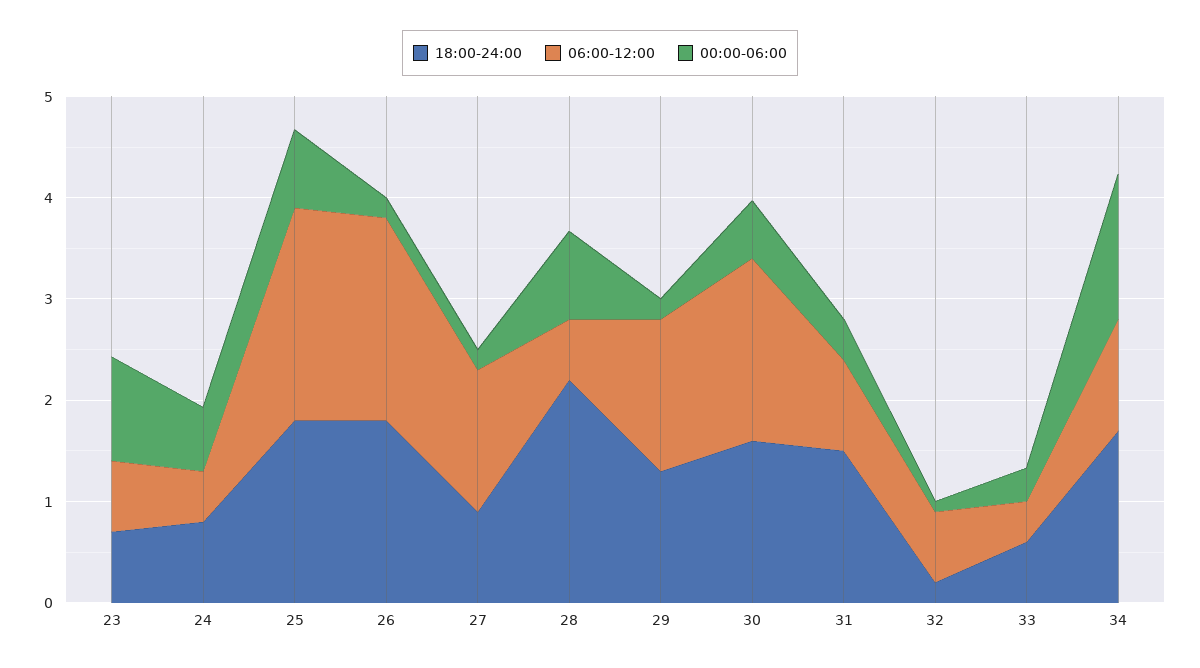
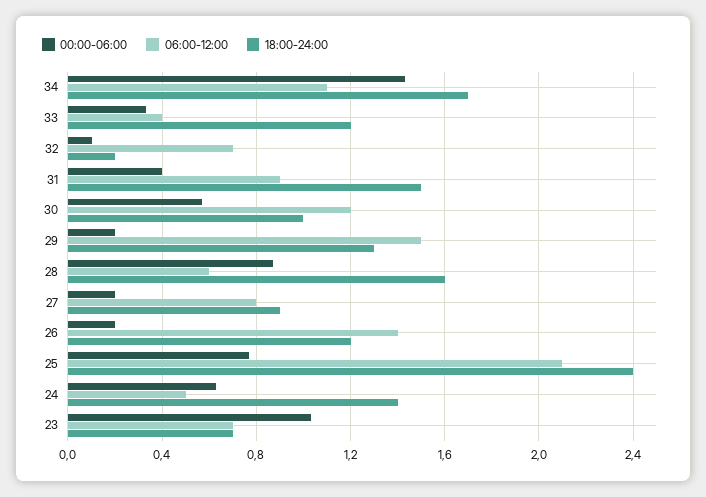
18:00-24:00, 24: 0.8 -> 1.4
18:00-24:00, 25: 1.8 -> 2.4
18:00-24:00, 26: 1.8 -> 1.2
06:00-12:00, 26: 2 -> 1.4
06:00-12:00, 27: 1.4 -> 0.8
18:00-24:00, 28: 2.2 -> 1.6
18:00-24:00, 30: 1.6 -> 1
06:00-12:00, 30: 1.8 -> 1.2
18:00-24:00, 33: 0.6 -> 1.2

